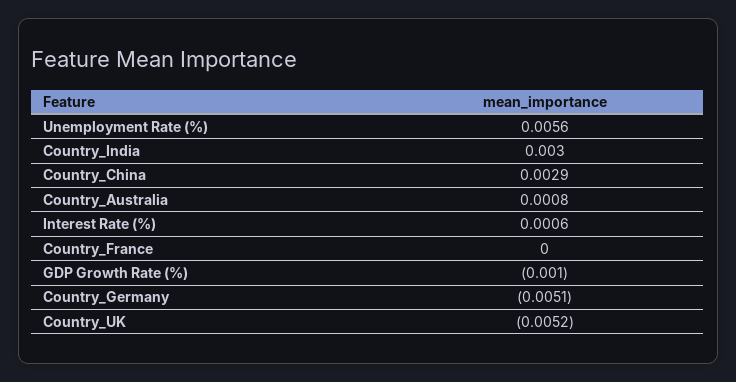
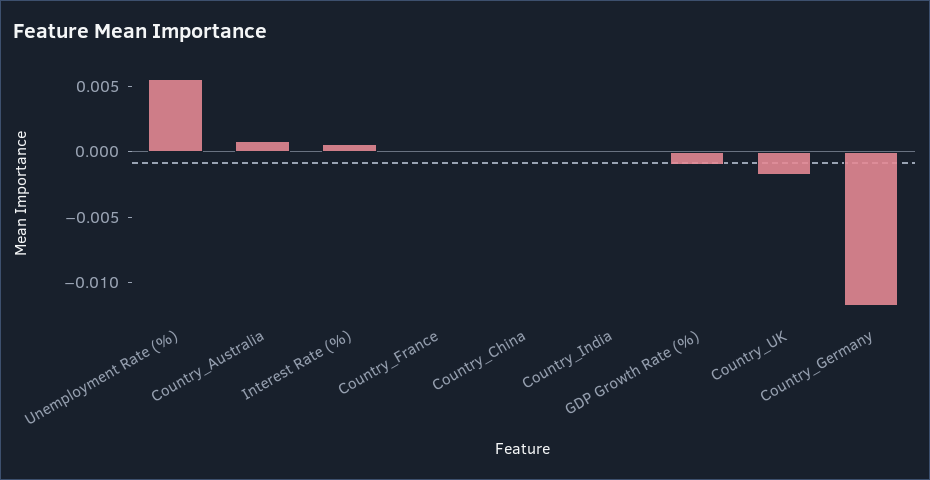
Country_India: 0.003 -> 0
Country_China: 0.0029 -> 0
Country_Germany: -0.0051 -> -0.012
Country_UK: -0.0052 -> -0.002

